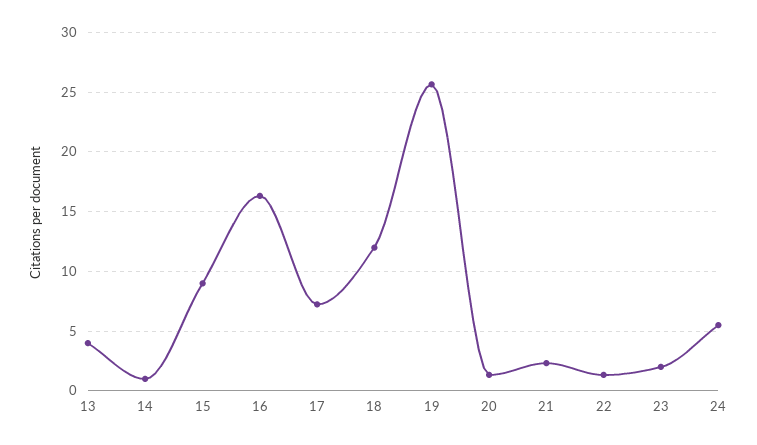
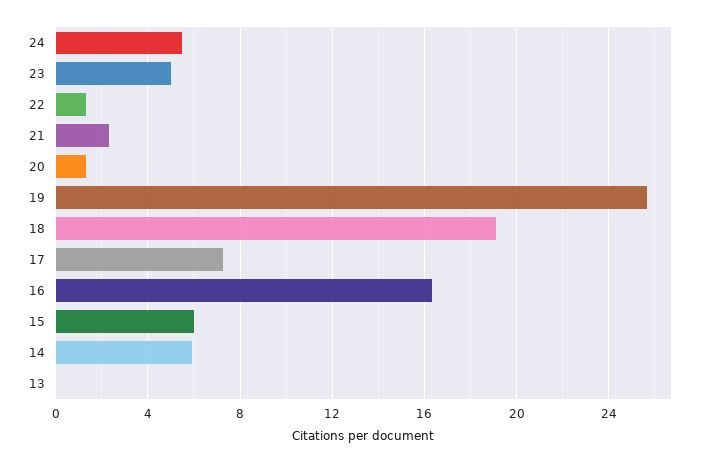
13: 4 -> 0
14: 1 -> 6
15: 9 -> 6
18: 12 -> 19
23: 2 -> 5

